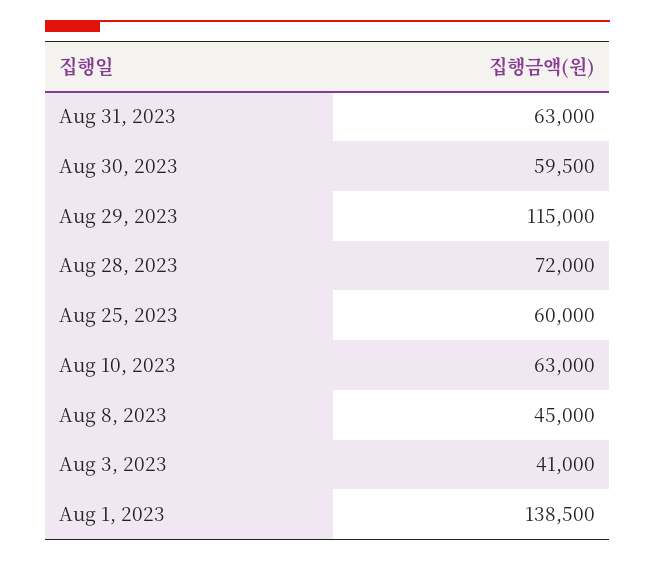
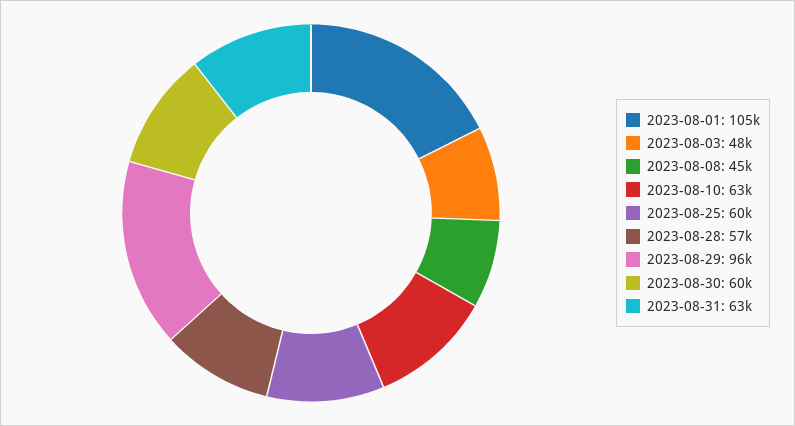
Aug 29, 2023: 115000 -> 96000
Aug 28, 2023: 72000 -> 57000
Aug 3, 2023: 41000 -> 48000
Aug 1, 2023: 138500 -> 105000

